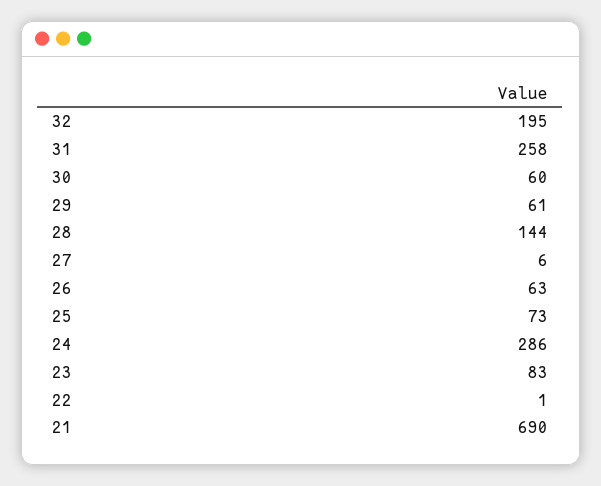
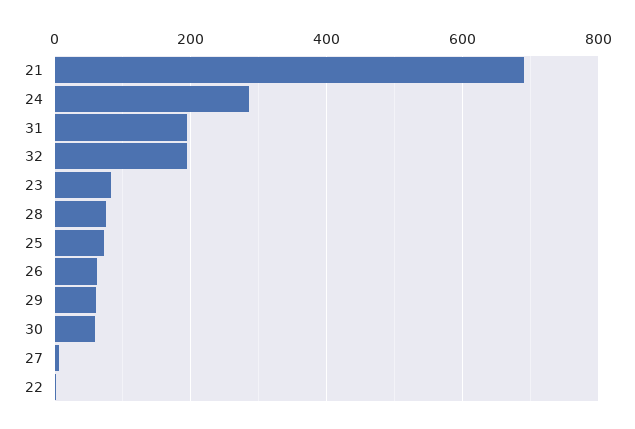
31: 258 -> 200
28: 144 -> 80

